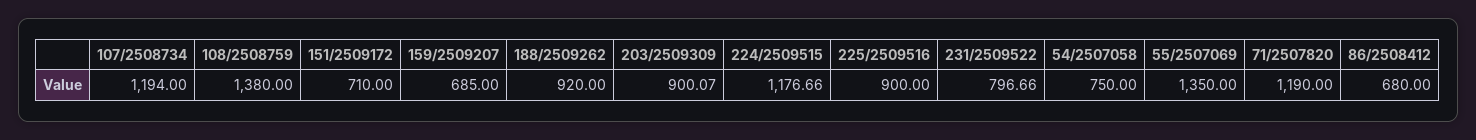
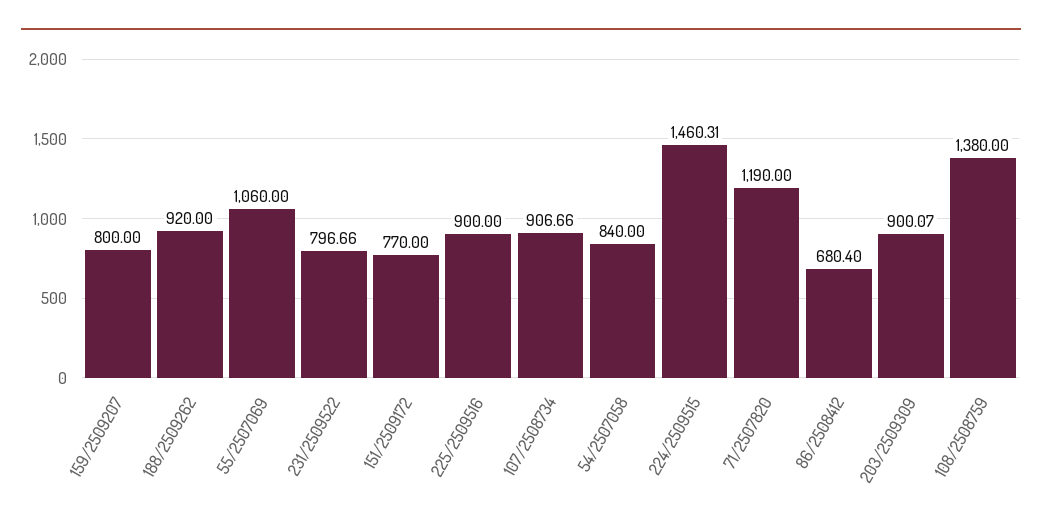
107/2508734: 1194 -> 906.66
151/2509172: 710 -> 770
159/2509207: 685 -> 800
224/2509515: 1176.66 -> 1460.31
54/2507058: 750 -> 840
55/2507069: 1350 -> 1060
86/2508412: 680 -> 680.4

